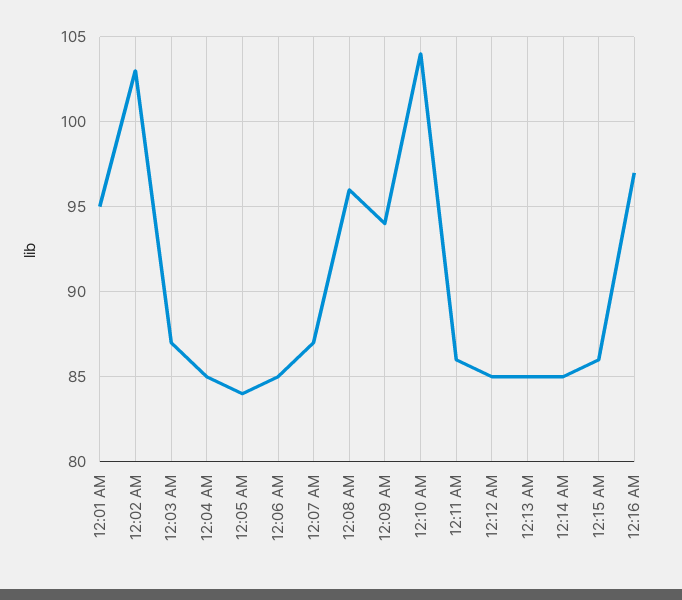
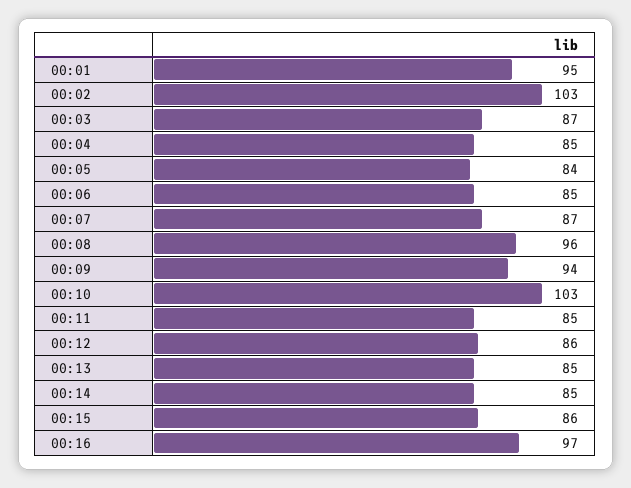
12:10 AM: 104 -> 103
12:11 AM: 86 -> 85
12:12 AM: 85 -> 86

